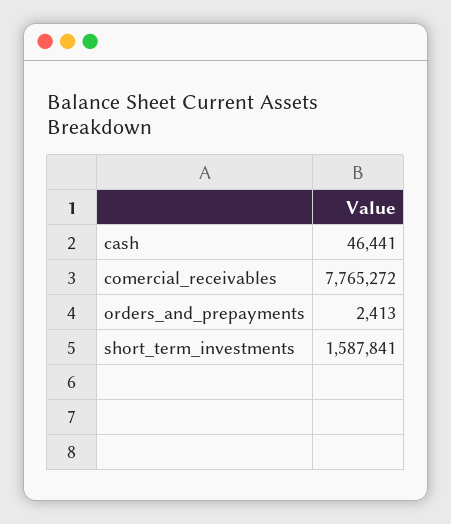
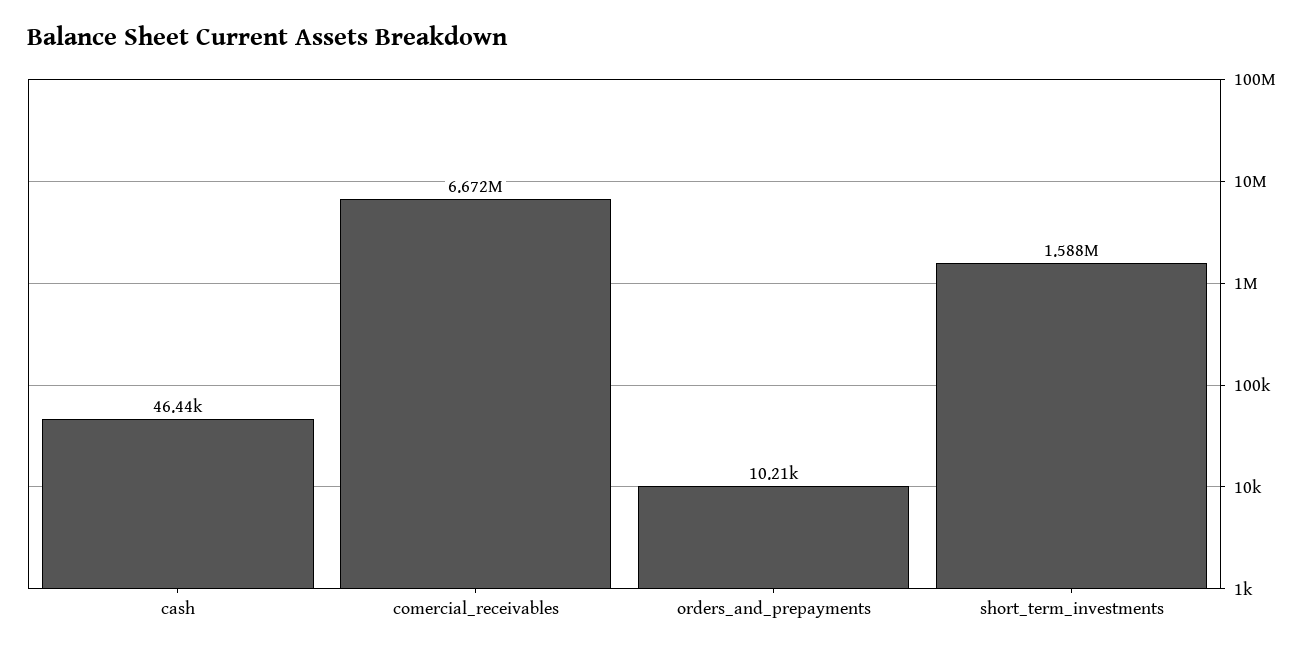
comercial_receivables: 7765272 -> 6672000
orders_and_prepayments: 2413 -> 10210

